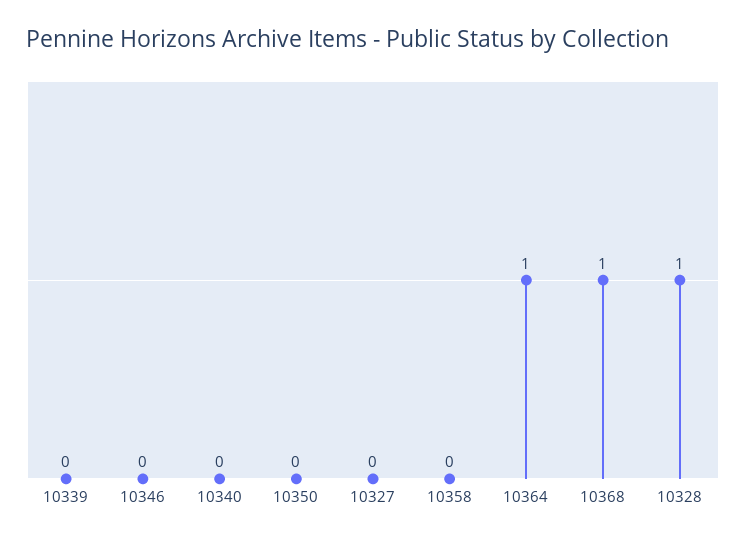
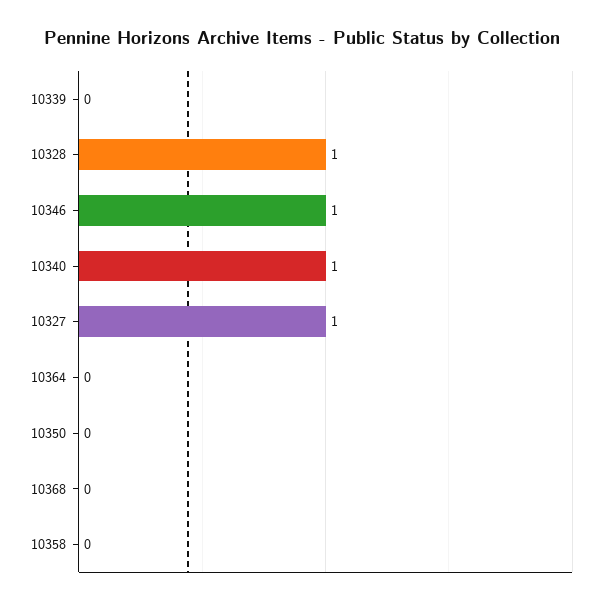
10346: 0 -> 1
10340: 0 -> 1
10327: 0 -> 1
10364: 1 -> 0
10368: 1 -> 0

